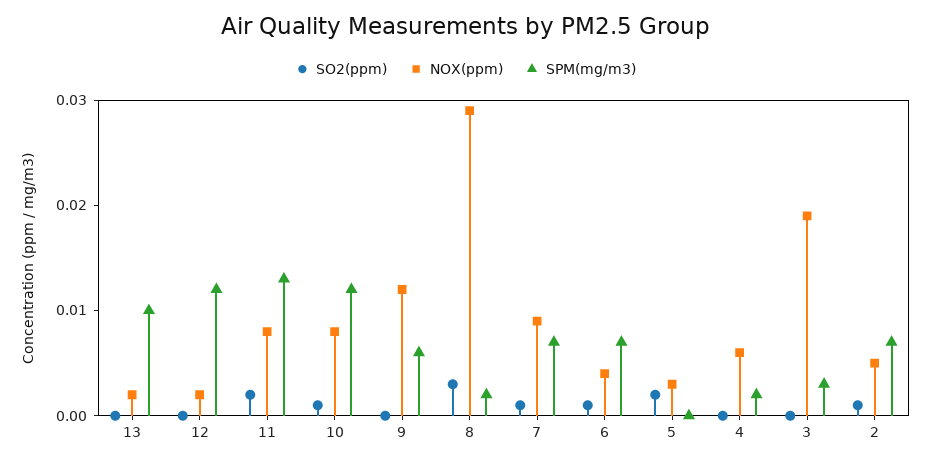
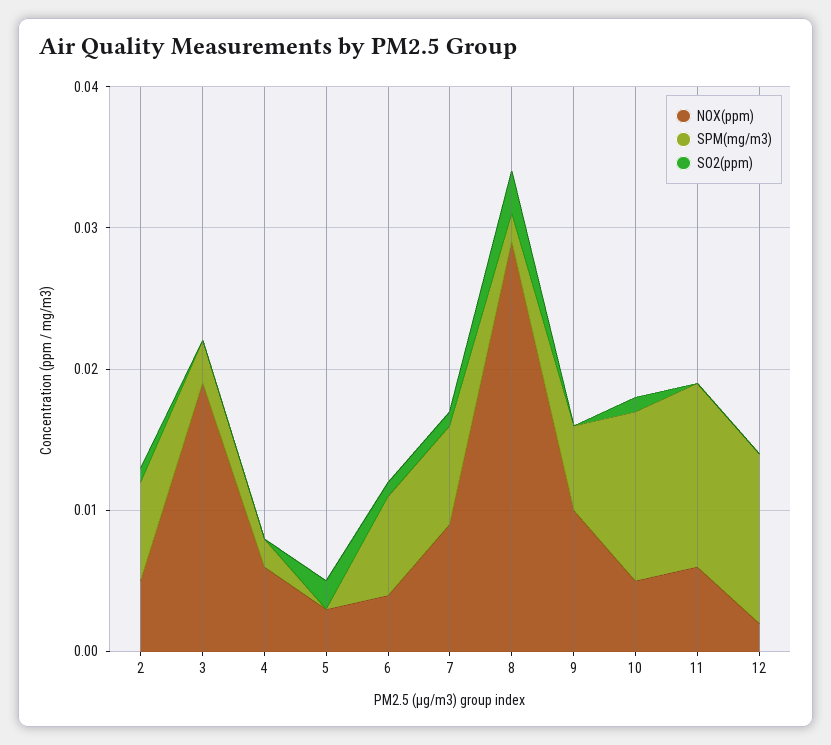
SO2(ppm), 13: 0 -> none
NOX(ppm), 13: 0.002 -> none
SPM(mg/m3), 13: 0.01 -> none
SO2(ppm), 11: 0.002 -> 0
NOX(ppm), 11: 0.008 -> 0.006
NOX(ppm), 10: 0.008 -> 0.005
NOX(ppm), 9: 0.012 -> 0.01

